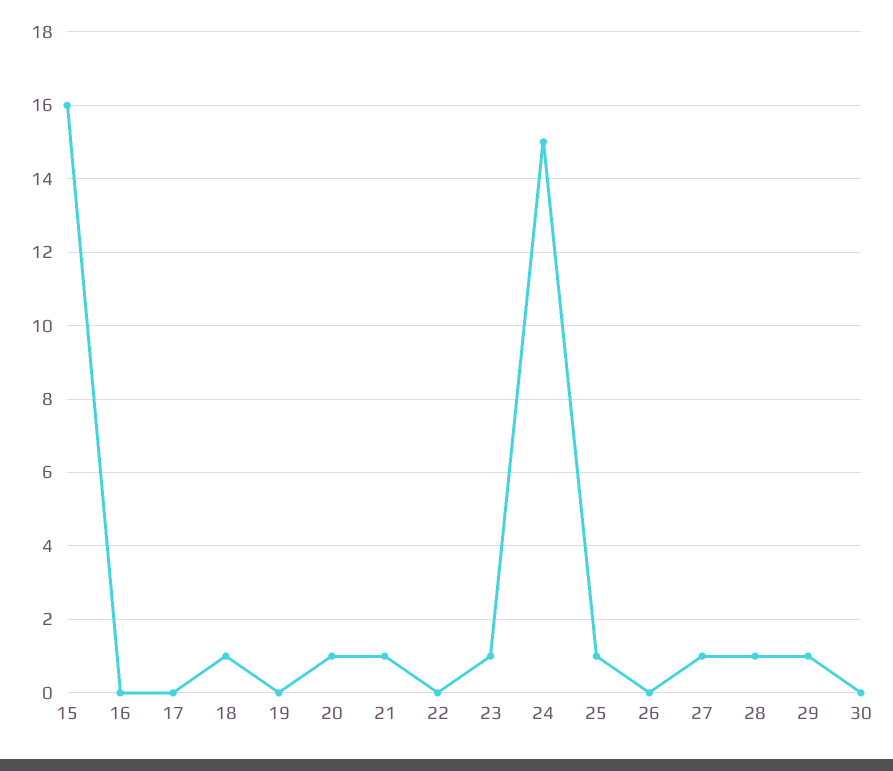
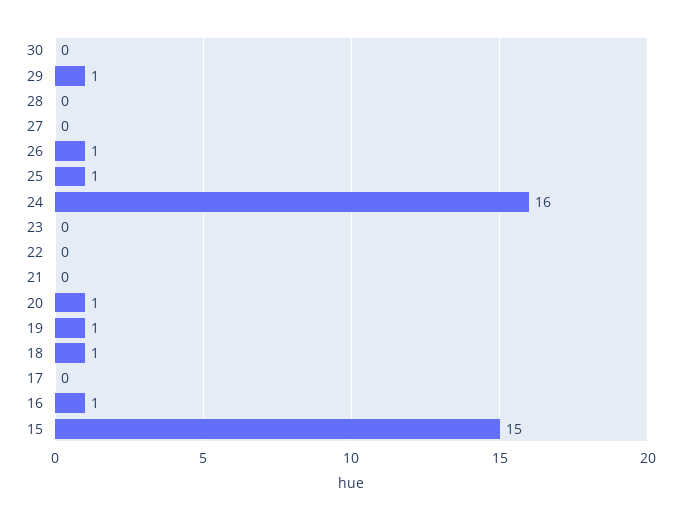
15: 16 -> 15
16: 0 -> 1
19: 0 -> 1
21: 1 -> 0
23: 1 -> 0
24: 15 -> 16
26: 0 -> 1
27: 1 -> 0
28: 1 -> 0

